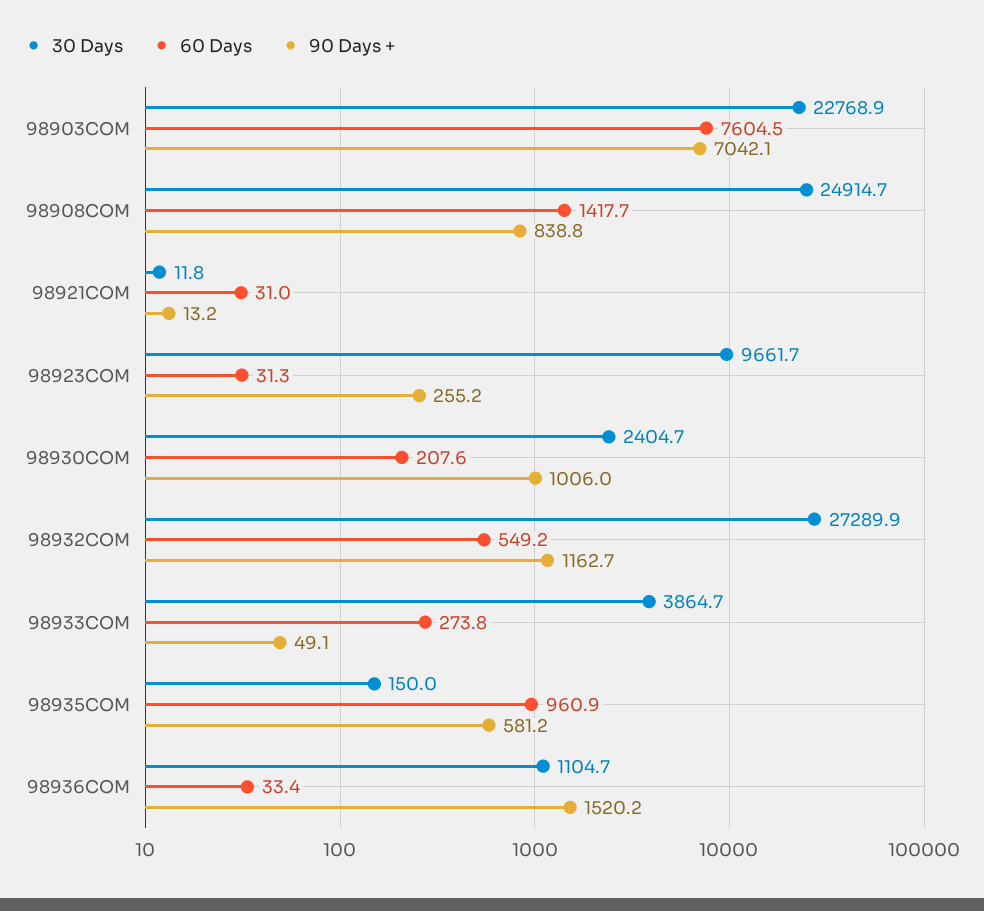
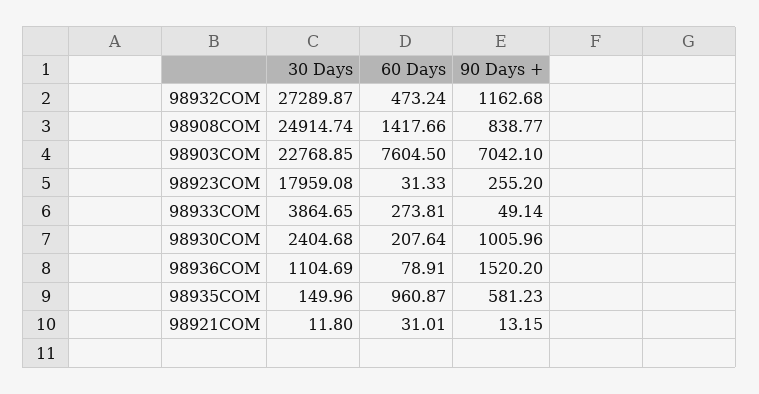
30 Days, 98923COM: 9661.7 -> 17959.08
60 Days, 98932COM: 549.2 -> 473.24
60 Days, 98936COM: 33.4 -> 78.91

